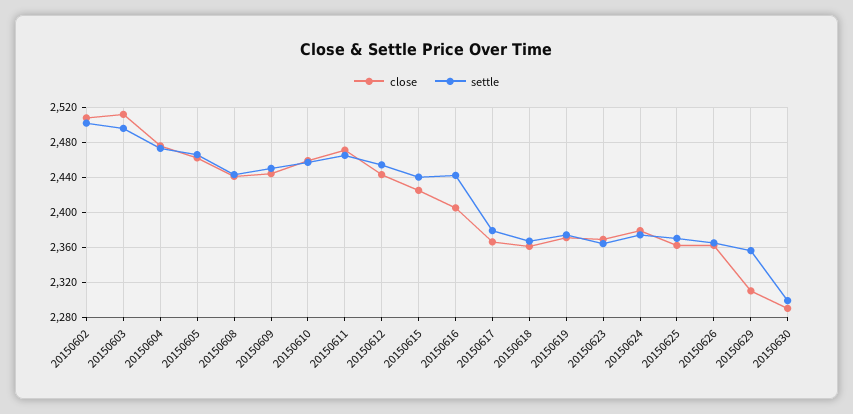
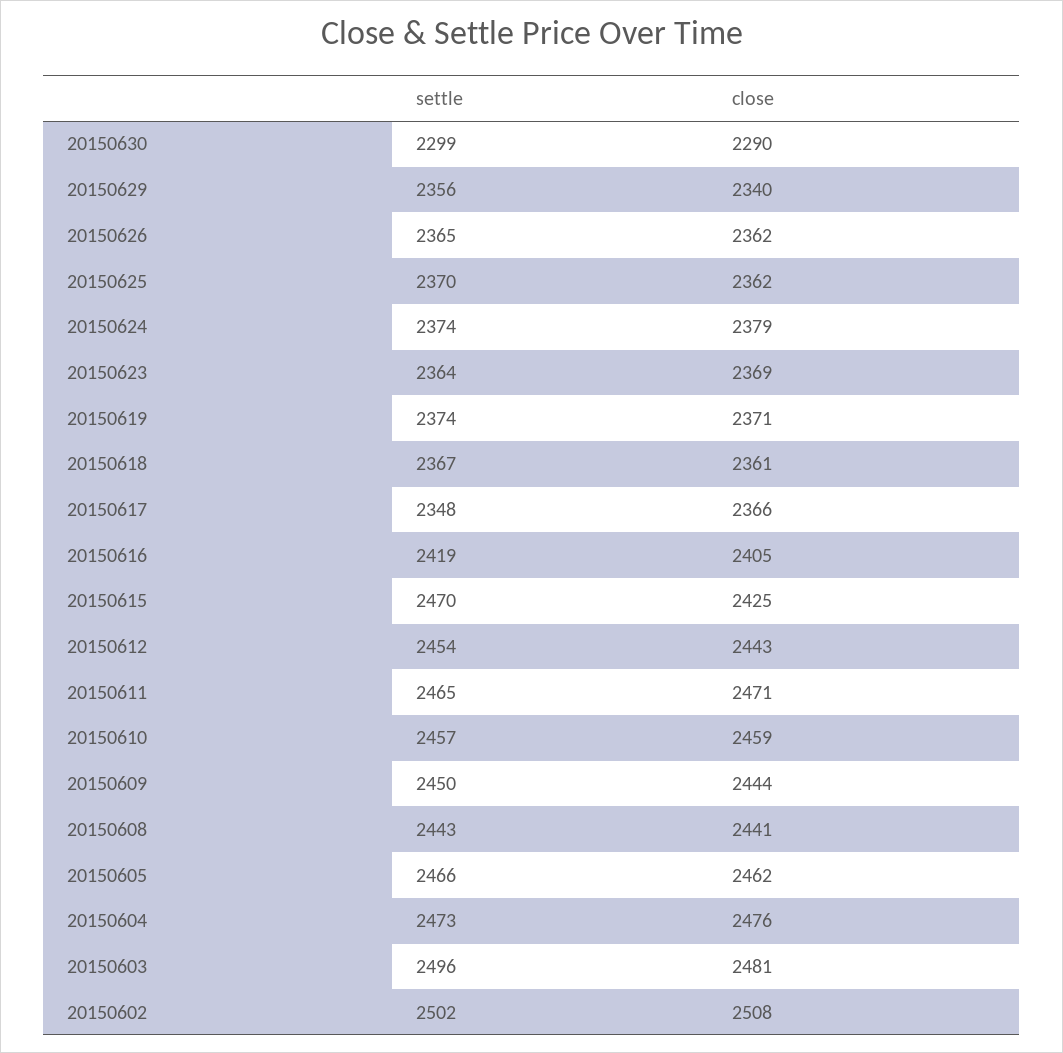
close, 20150603: 2510 -> 2481
settle, 20150615: 2440 -> 2470
settle, 20150616: 2440 -> 2419
settle, 20150617: 2380 -> 2348
close, 20150629: 2310 -> 2340

